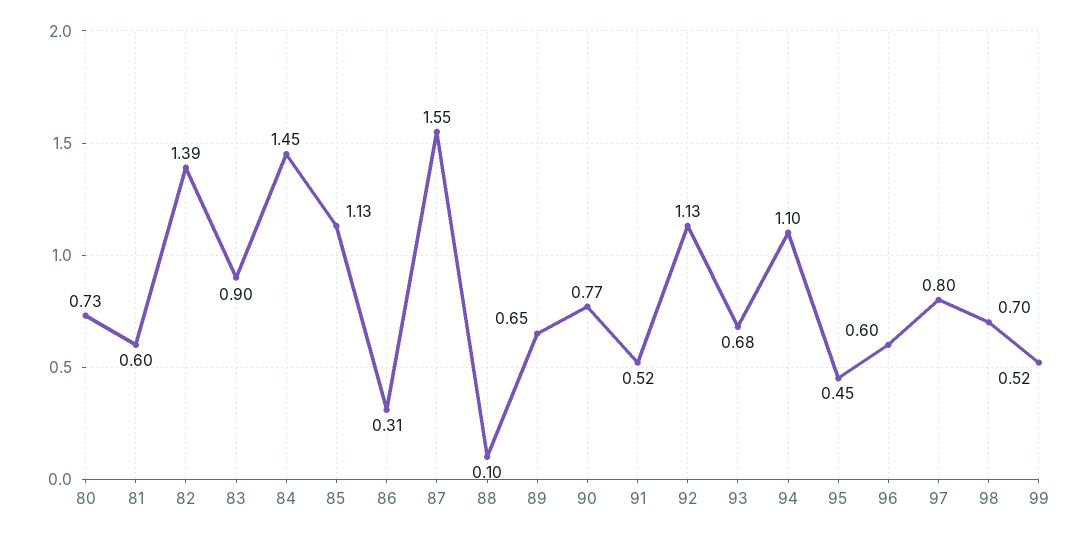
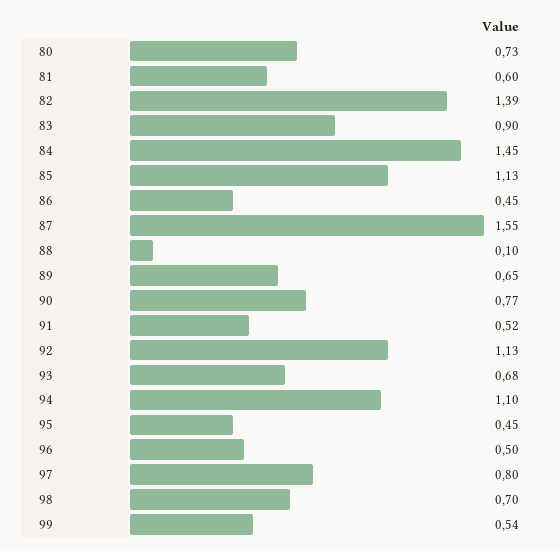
86: 0.31 -> 0.45
96: 0.6 -> 0.5
99: 0.52 -> 0.54

